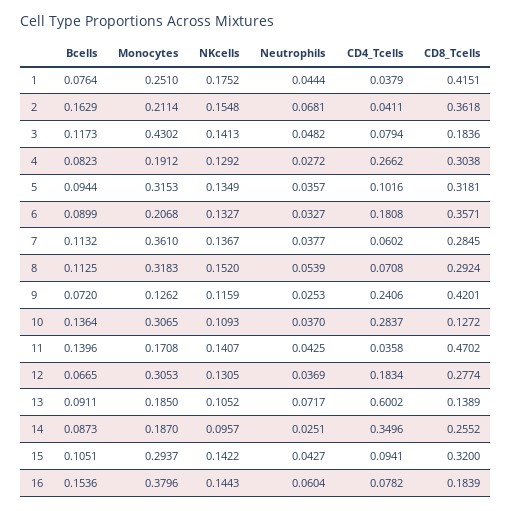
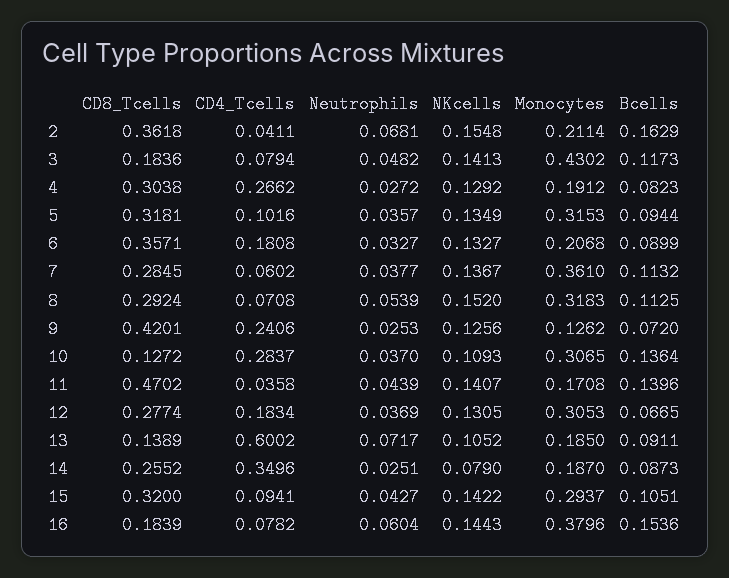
Bcells, 1: 0.0764 -> none
Monocytes, 1: 0.251 -> none
NKcells, 1: 0.1752 -> none
Neutrophils, 1: 0.0444 -> none
CD4_Tcells, 1: 0.0379 -> none
CD8_Tcells, 1: 0.4151 -> none
NKcells, 9: 0.1159 -> 0.1256
Neutrophils, 11: 0.0425 -> 0.0439
NKcells, 14: 0.0957 -> 0.079

